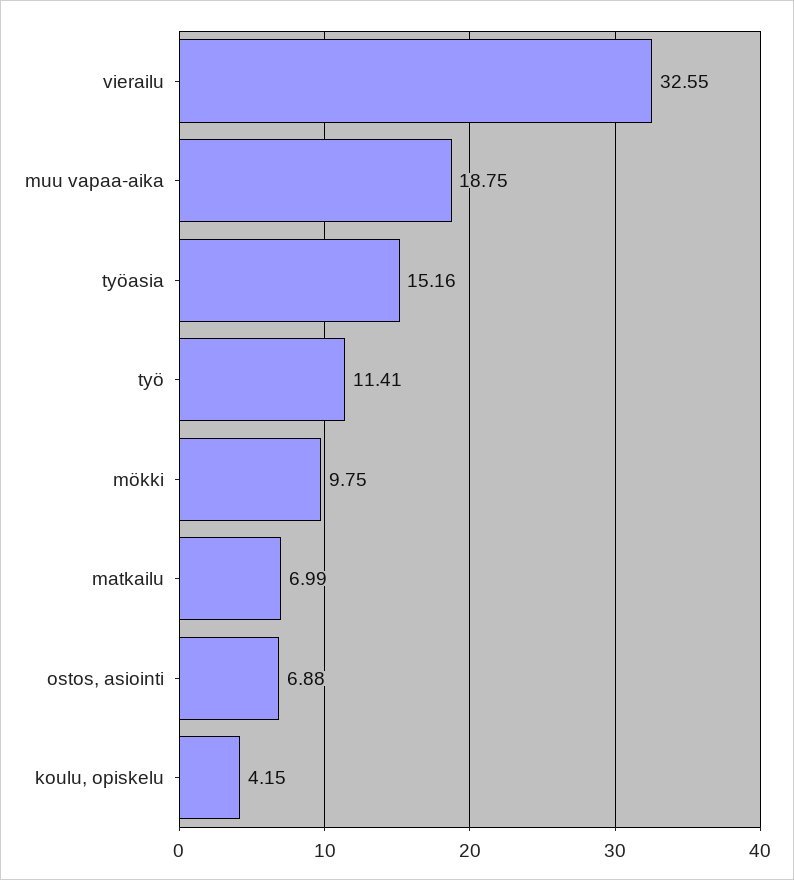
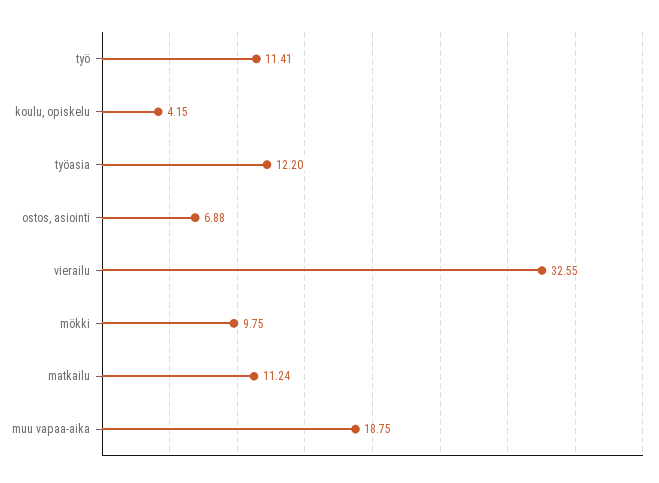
työasia: 15.16 -> 12.2
matkailu: 6.99 -> 11.24

